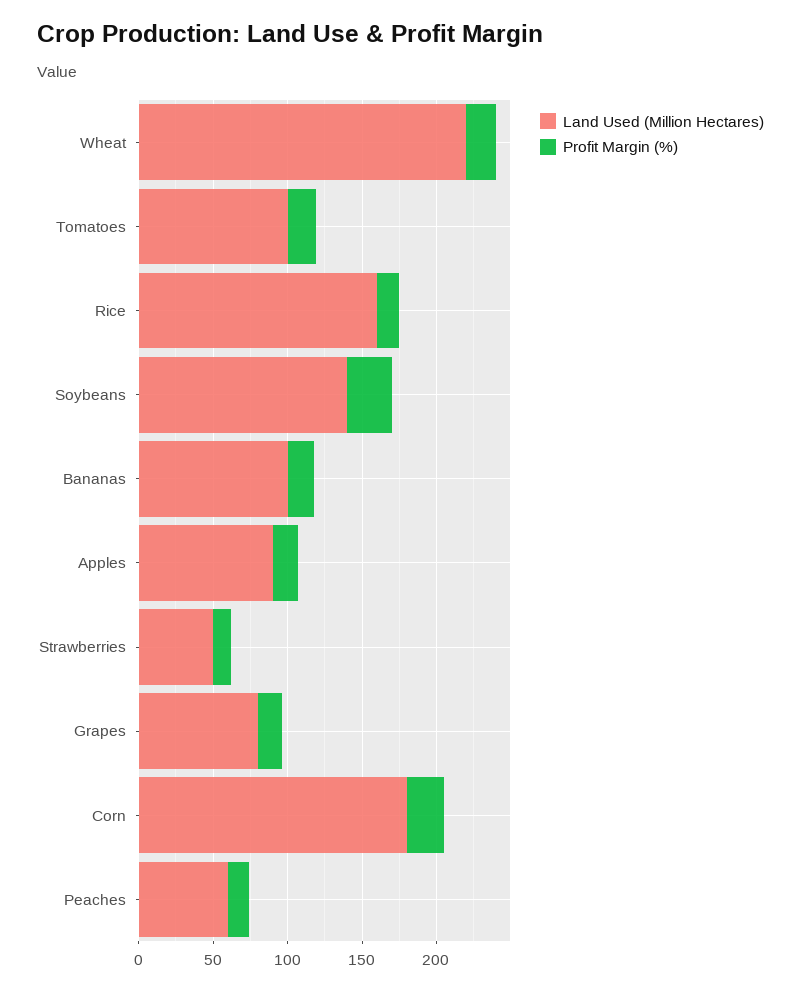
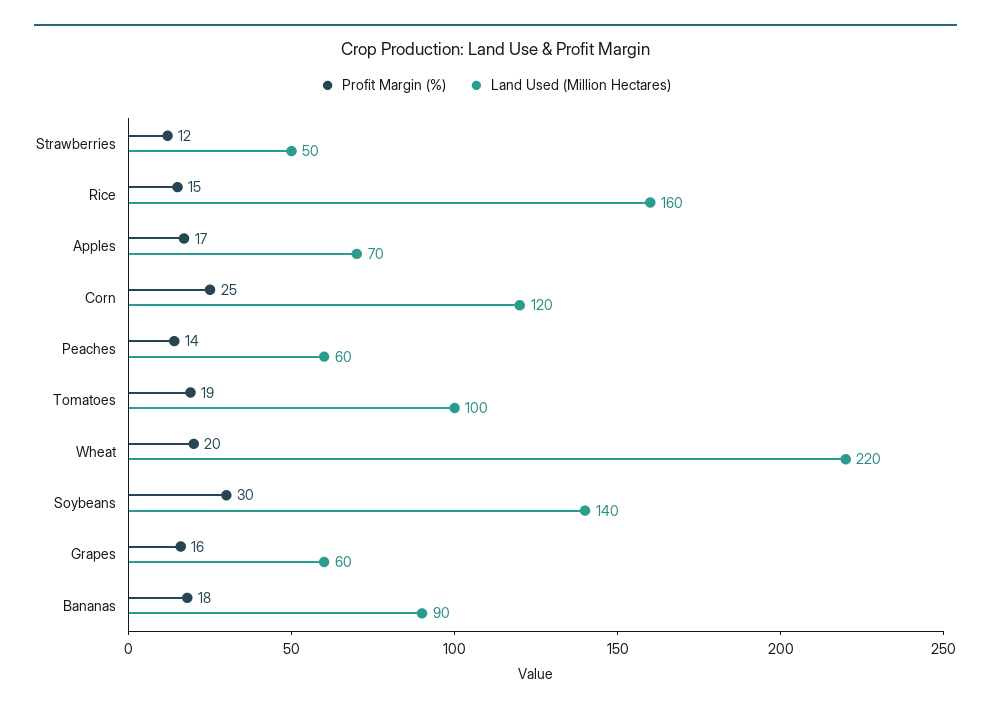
Land Used (Million Hectares), Bananas: 100 -> 90
Land Used (Million Hectares), Apples: 90 -> 70
Land Used (Million Hectares), Grapes: 80 -> 60
Land Used (Million Hectares), Corn: 180 -> 120

